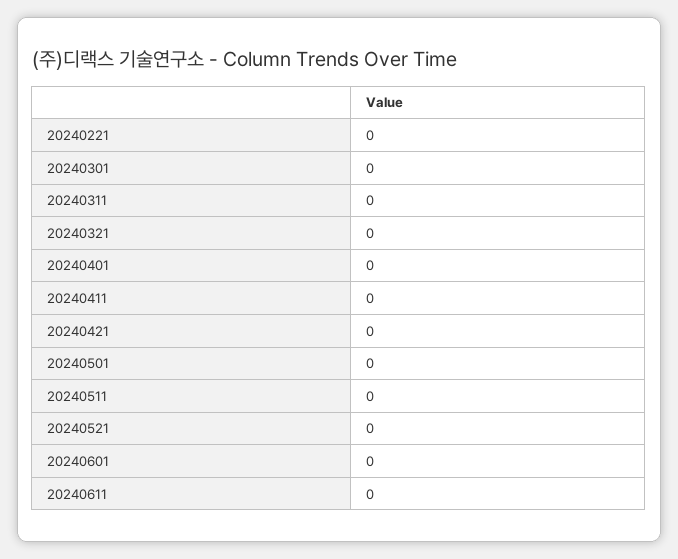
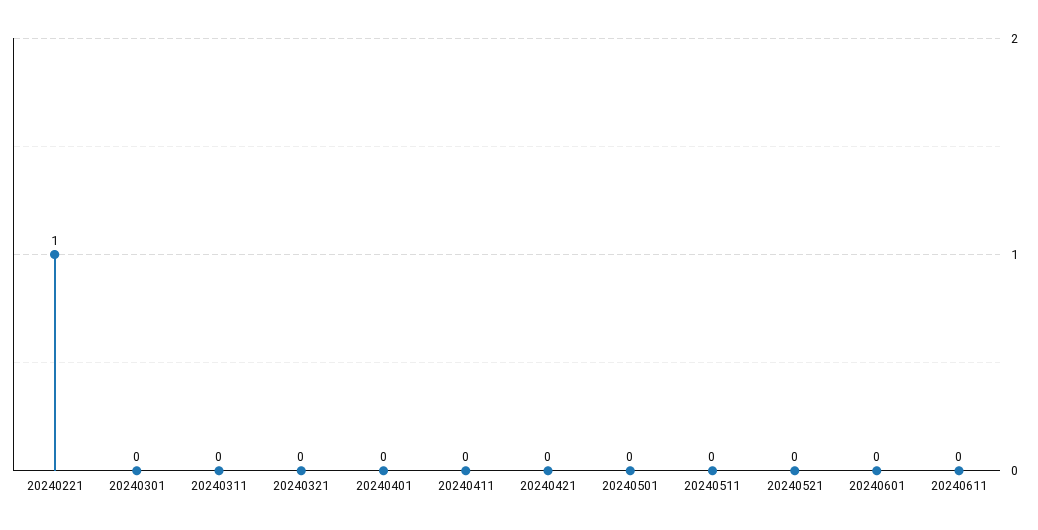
20240221: 0 -> 1

